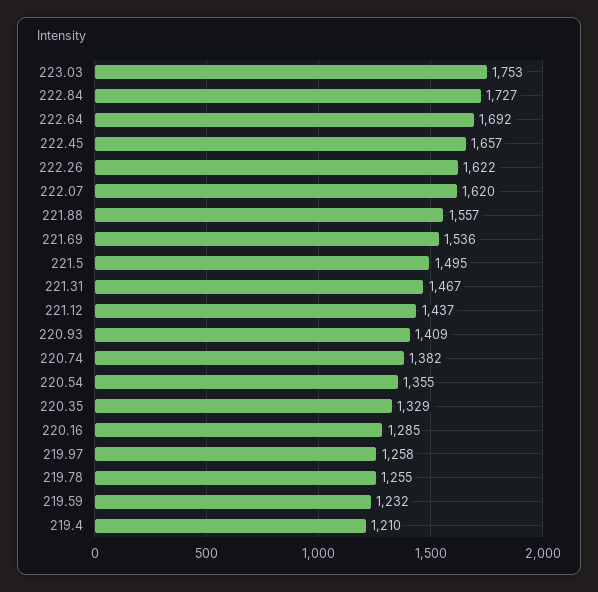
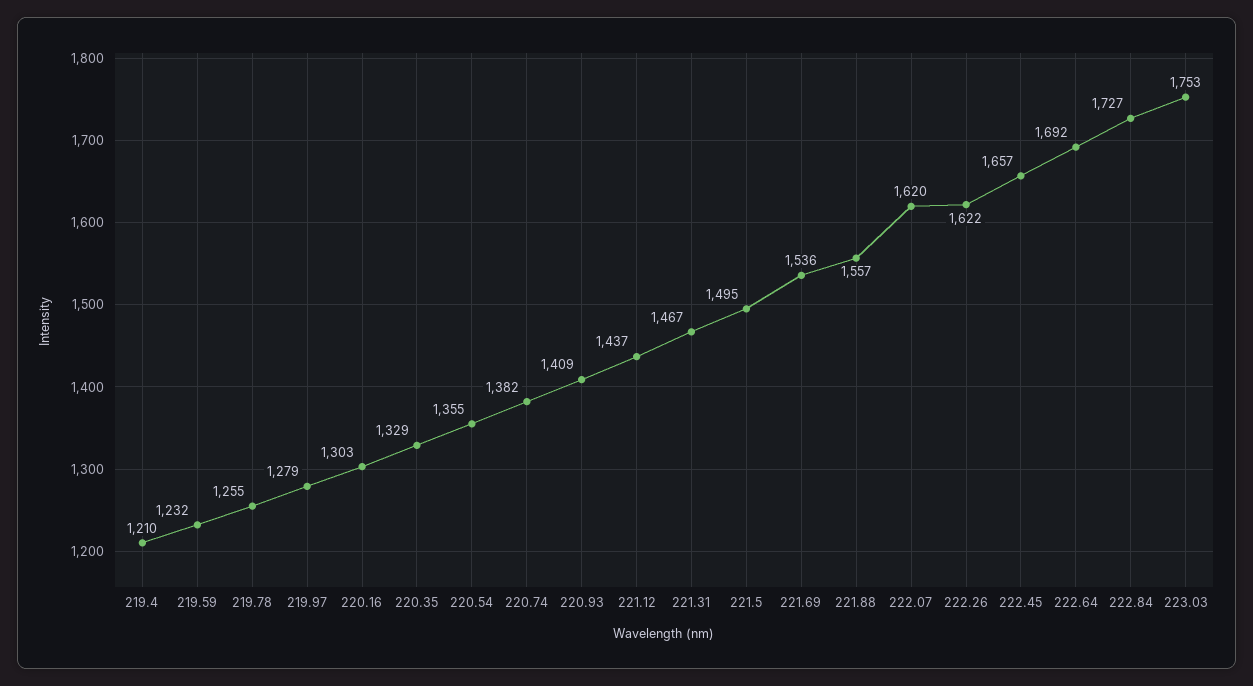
220.16: 1285 -> 1303
219.97: 1258 -> 1279

